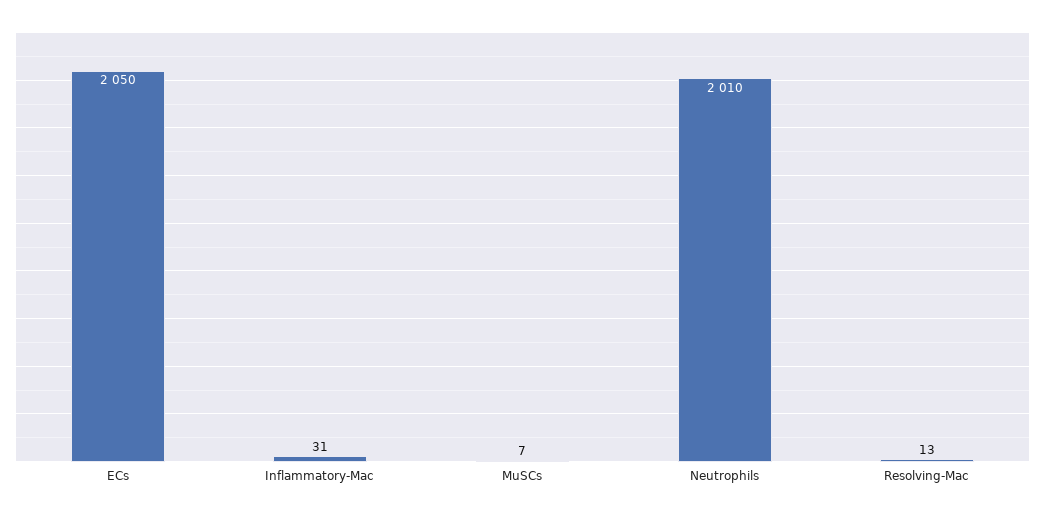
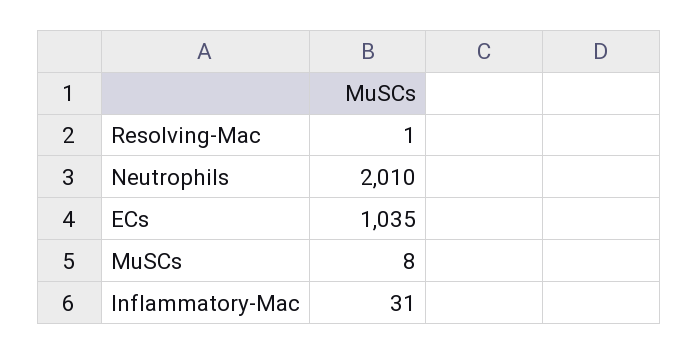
ECs: 2050 -> 1035
MuSCs: 7 -> 8
Resolving-Mac: 13 -> 1

